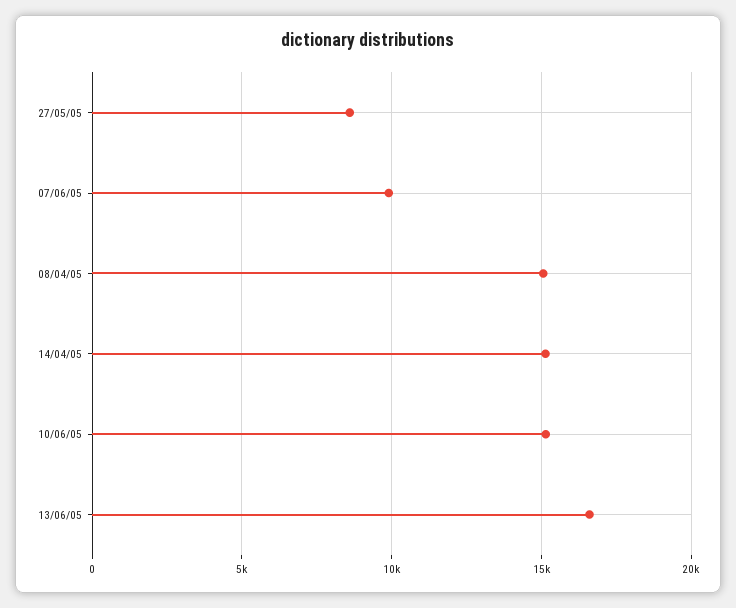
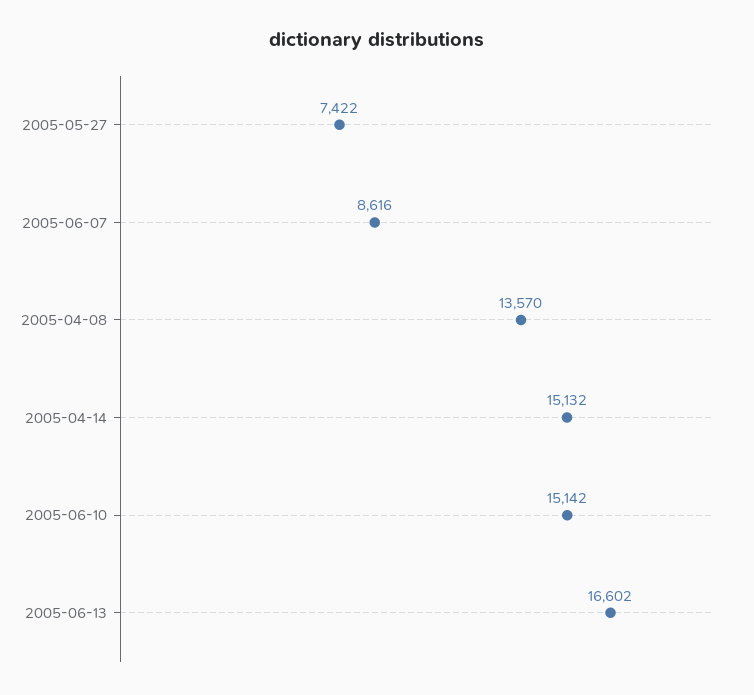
27/05/05: 8500 -> 7422
07/06/05: 10000 -> 8616
08/04/05: 15000 -> 13570

